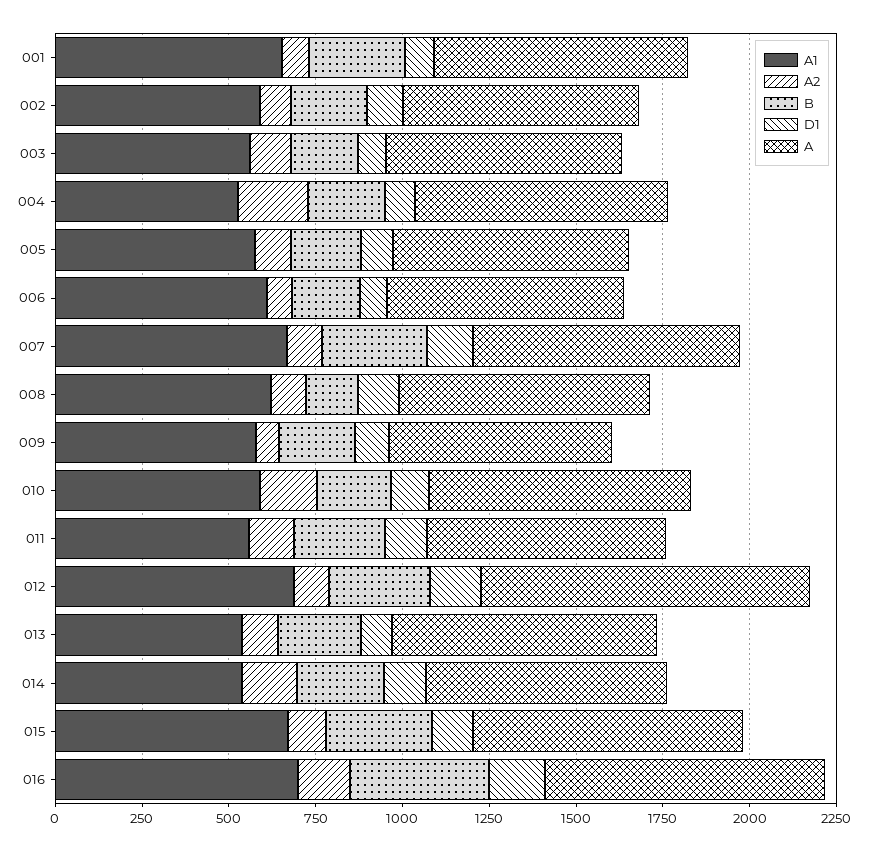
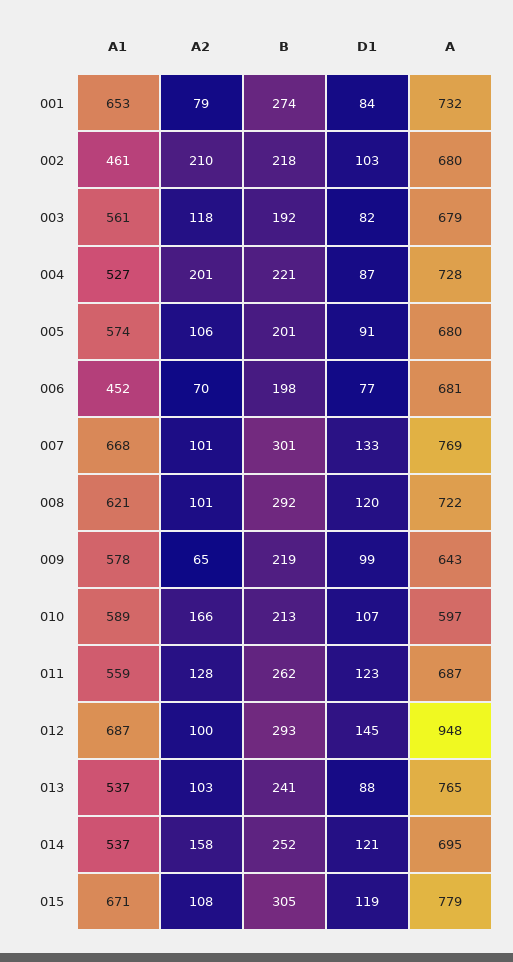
A1, 002: 600 -> 461
A2, 002: 100 -> 210
A1, 006: 600 -> 452
B, 008: 150 -> 292
A, 010: 750 -> 597
A1, 016: 700 -> none
A2, 016: 150 -> none
B, 016: 400 -> none
D1, 016: 150 -> none
A, 016: 800 -> none

